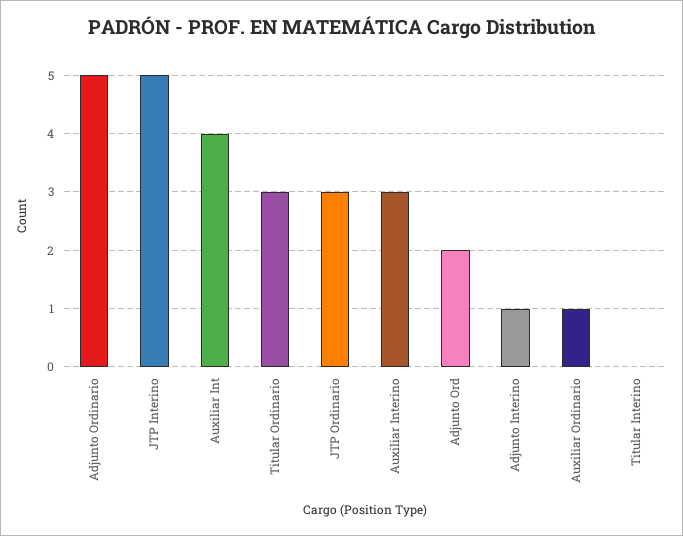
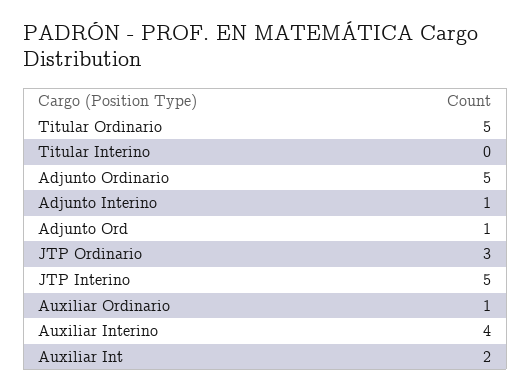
Auxiliar Int: 4 -> 2
Titular Ordinario: 3 -> 5
Auxiliar Interino: 3 -> 4
Adjunto Ord: 2 -> 1

